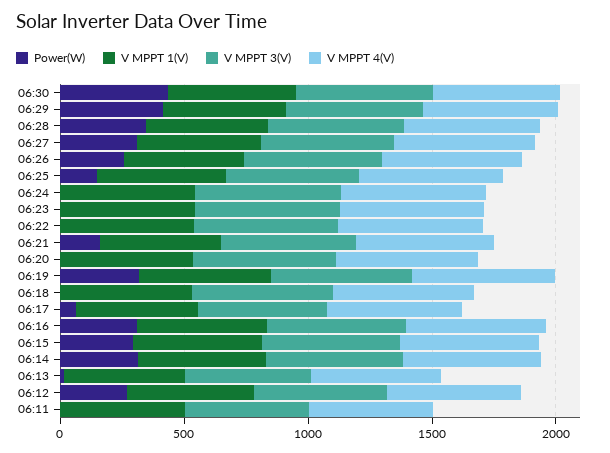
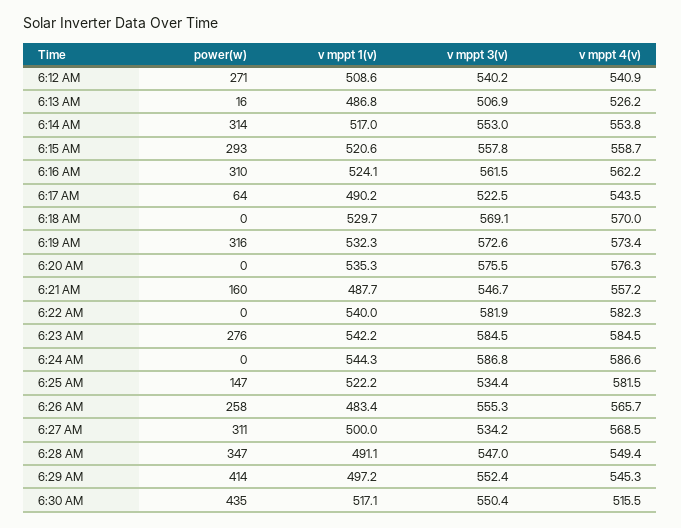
Power(W), 06:23: 0 -> 276
Power(W), 06:11: 0 -> none
V MPPT 1(V), 06:11: 500 -> none
V MPPT 3(V), 06:11: 500 -> none
V MPPT 4(V), 06:11: 500 -> none

